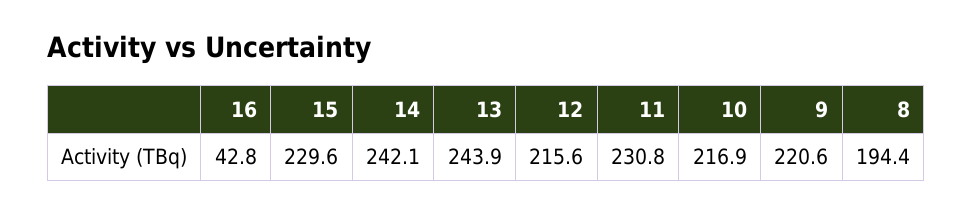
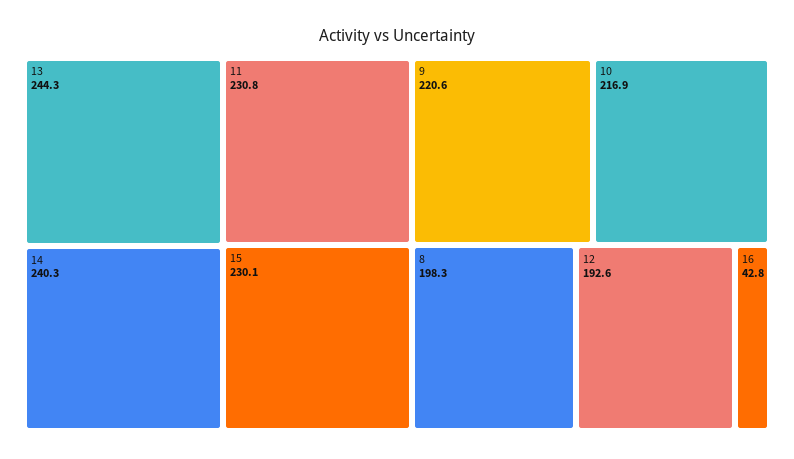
15: 229.6 -> 230.1
14: 242.1 -> 240.3
13: 243.9 -> 244.3
12: 215.6 -> 192.6
8: 194.4 -> 198.3

